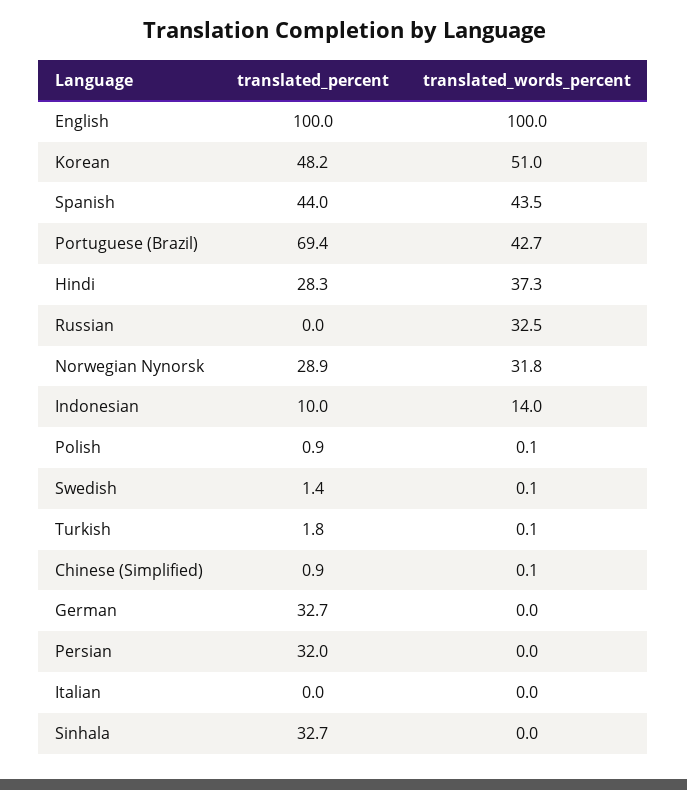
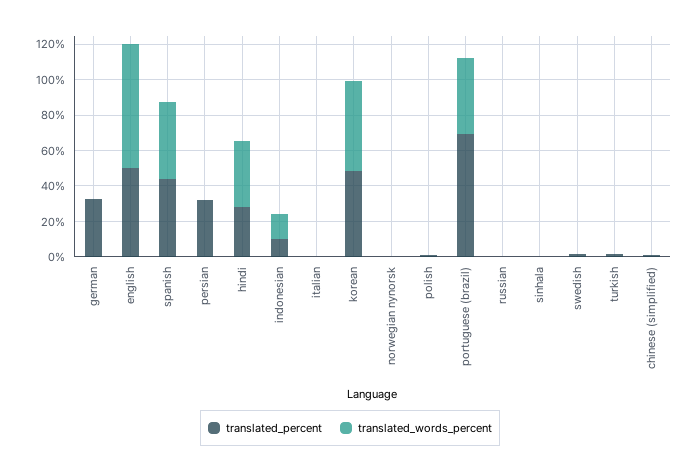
translated_percent, English: 100 -> 50
translated_words_percent, English: 100 -> 70
translated_words_percent, Russian: 32.5 -> 0
translated_percent, Norwegian Nynorsk: 28.9 -> 0
translated_words_percent, Norwegian Nynorsk: 31.8 -> 0
translated_percent, Sinhala: 32.7 -> 0

